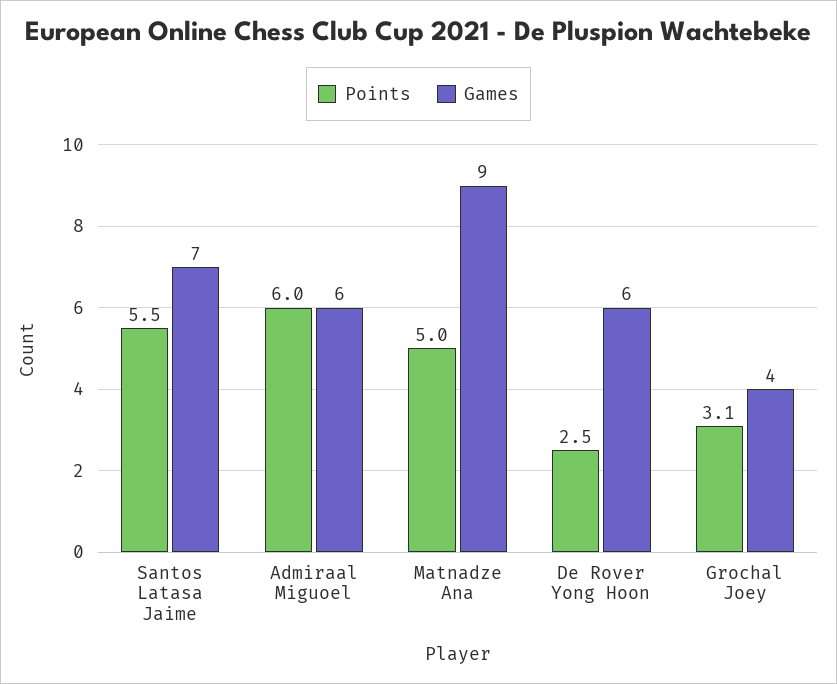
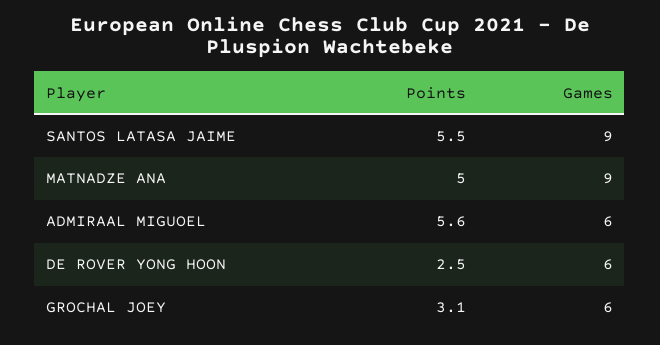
Games, Santos Latasa Jaime: 7 -> 9
Points, Admiraal Miguoel: 6 -> 5.6
Games, Grochal Joey: 4 -> 6

